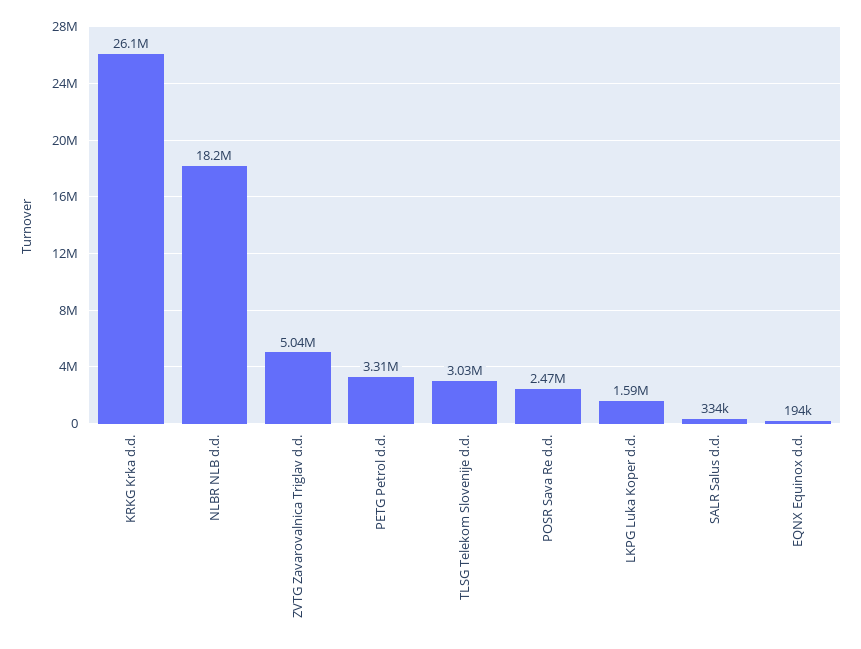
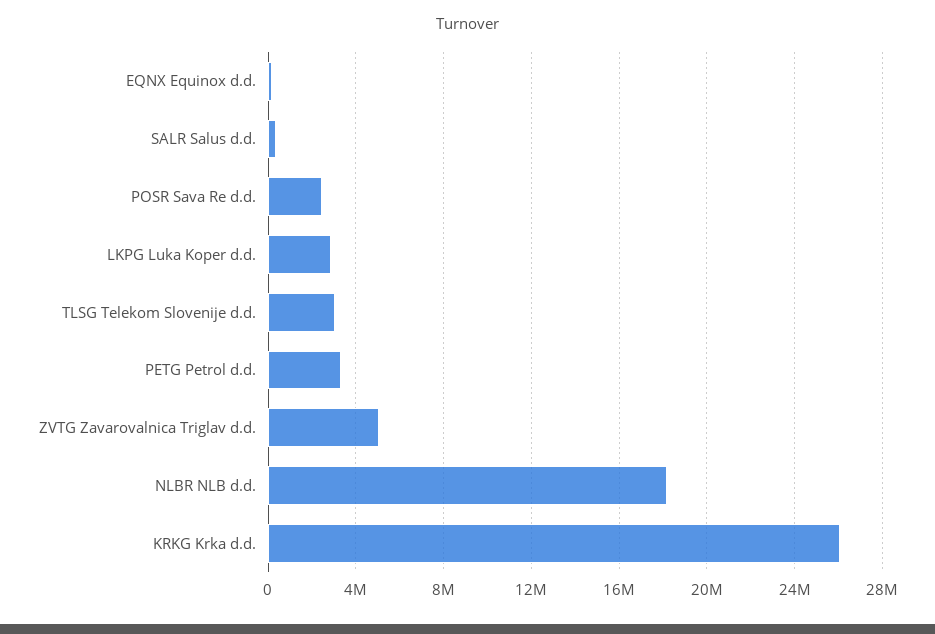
LKPG Luka Koper d.d.: 1590000 -> 3000000

